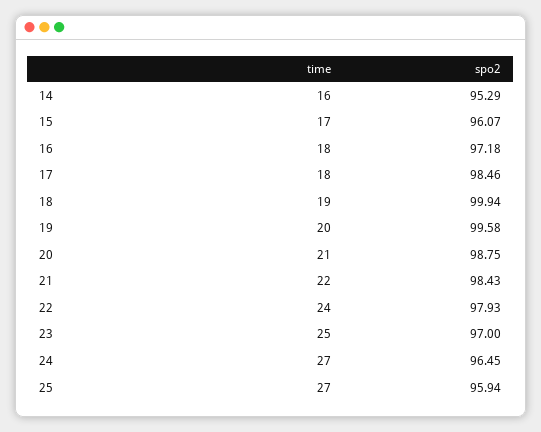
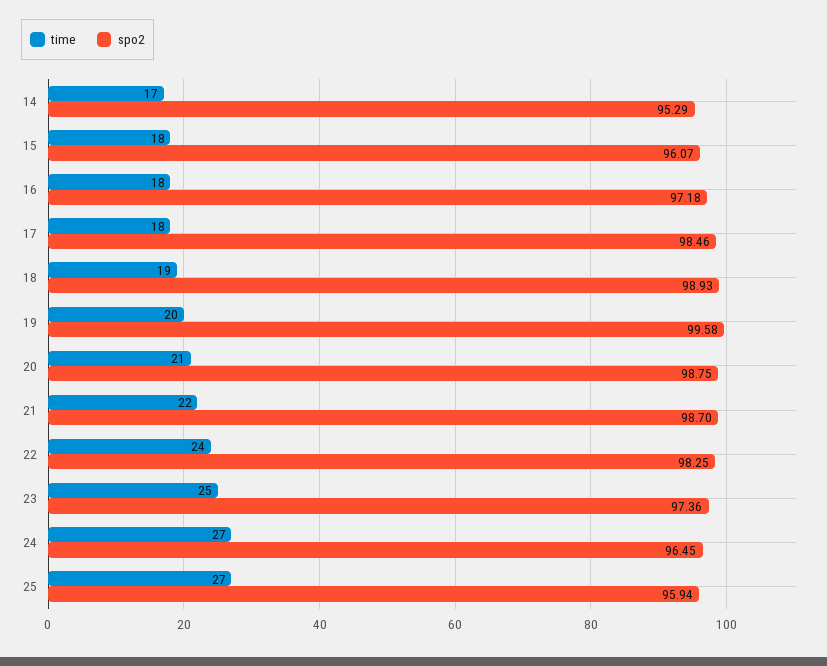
time, 14: 16 -> 17
time, 15: 17 -> 18
spo2, 18: 99.94 -> 98.93
spo2, 21: 98.43 -> 98.7
spo2, 22: 97.93 -> 98.25
spo2, 23: 97 -> 97.36

